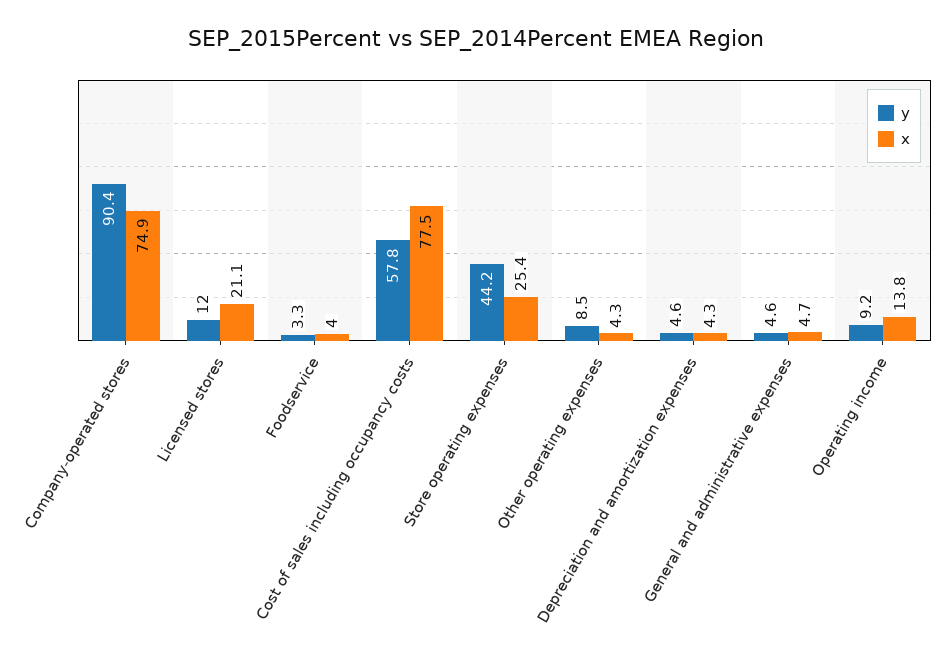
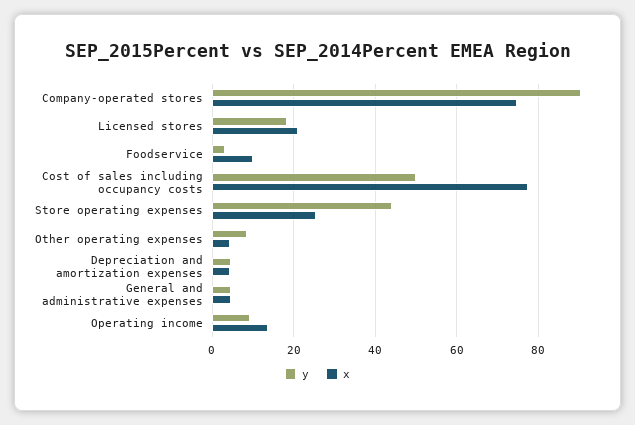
y, Licensed stores: 12 -> 18
x, Foodservice: 4 -> 10
y, Cost of sales including occupancy costs: 57.8 -> 50

